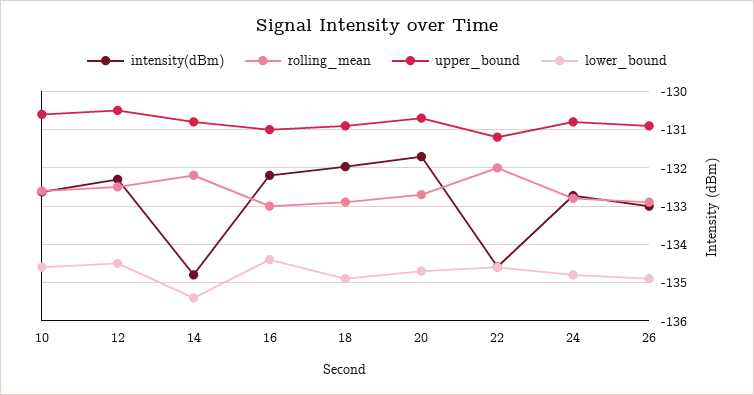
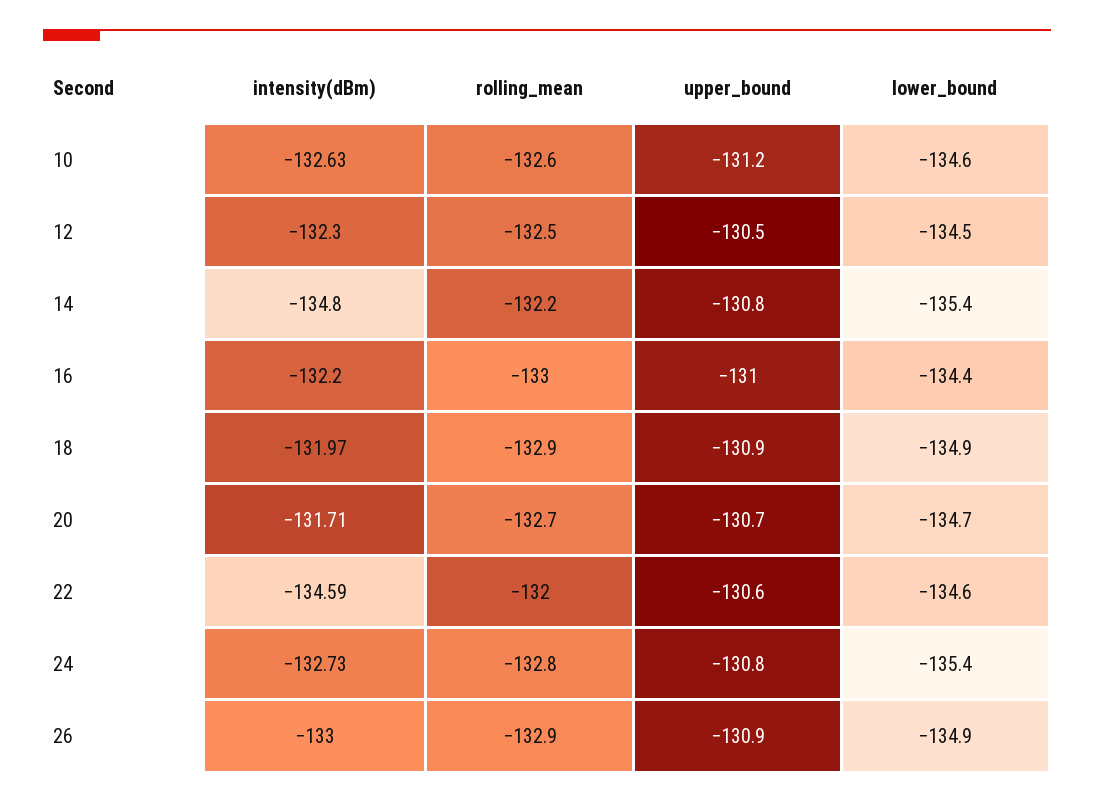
upper_bound, 10: -130.6 -> -131.2
upper_bound, 22: -131.2 -> -130.6
lower_bound, 24: -134.8 -> -135.4

